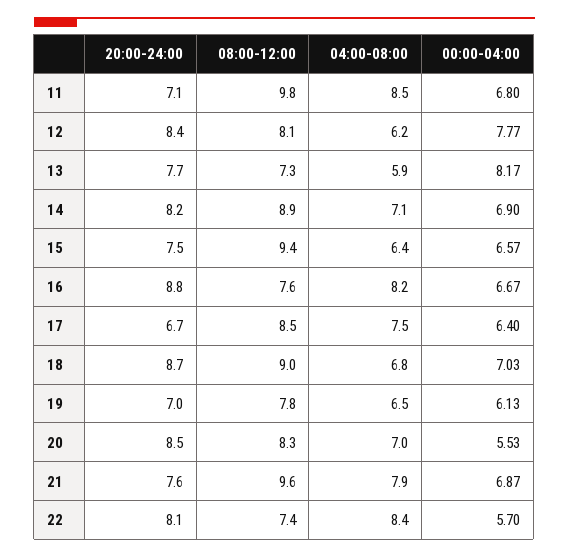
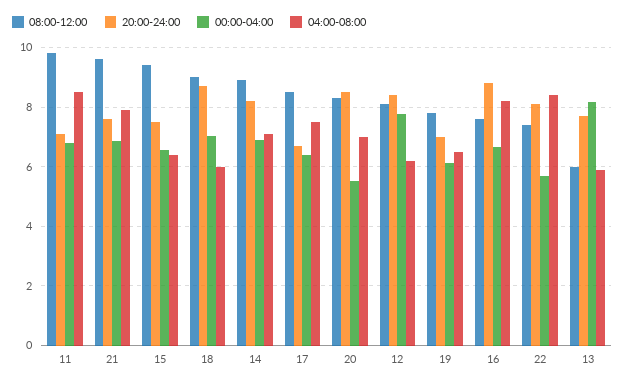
08:00-12:00, 13: 7.3 -> 6
04:00-08:00, 18: 6.8 -> 6

